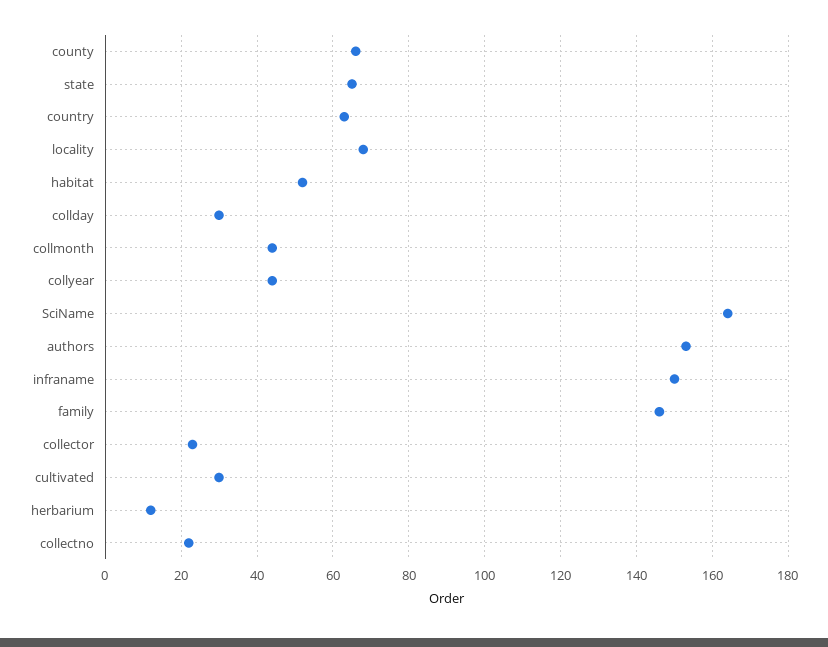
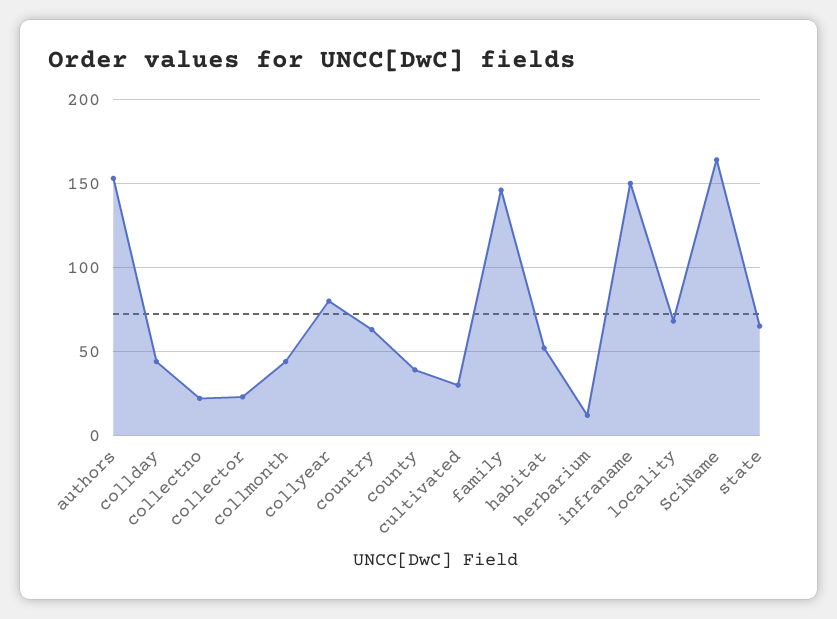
county: 65 -> 40
collday: 30 -> 45
collyear: 45 -> 80

